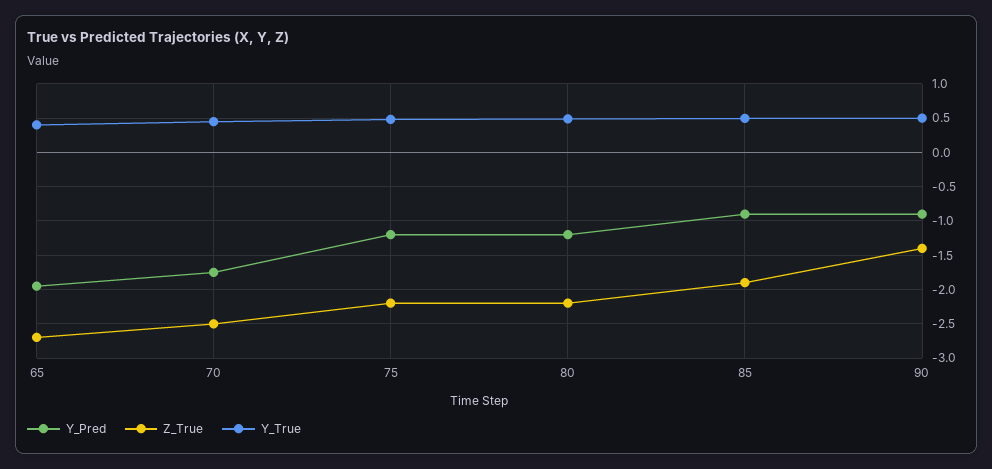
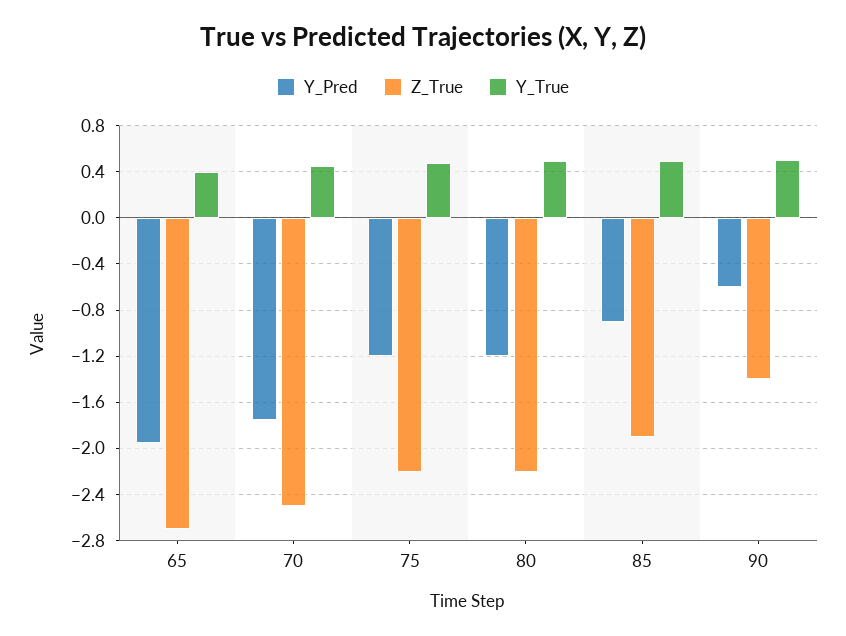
Y_Pred, 90: -0.9 -> -0.6

